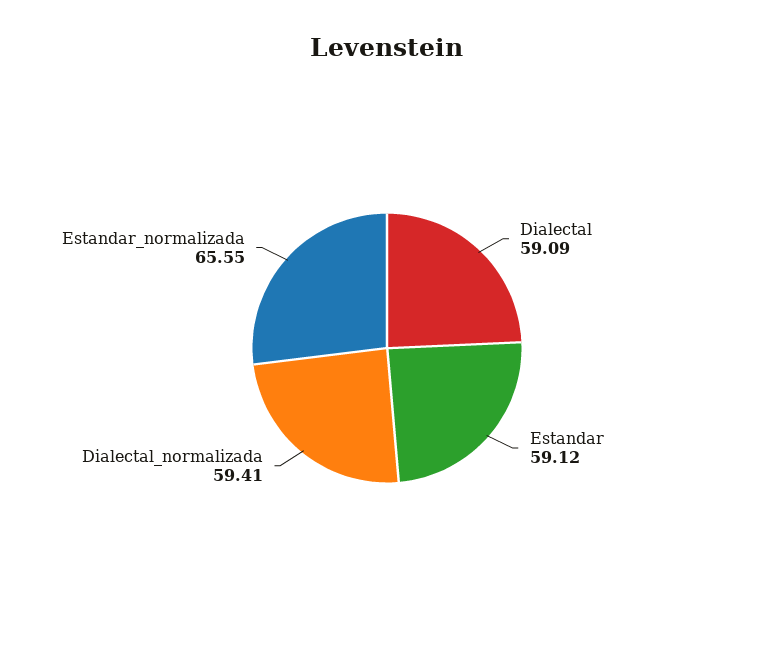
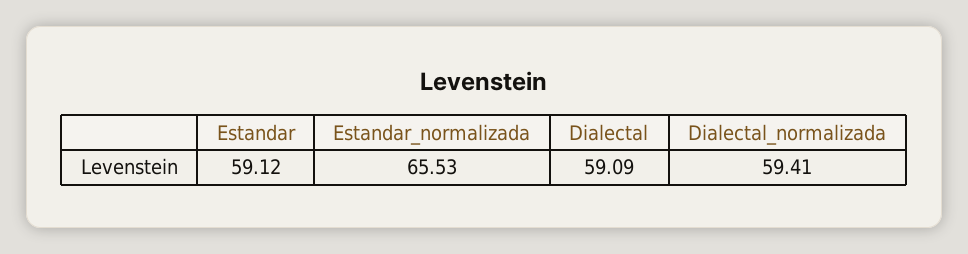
Estandar_normalizada: 65.55 -> 65.53

